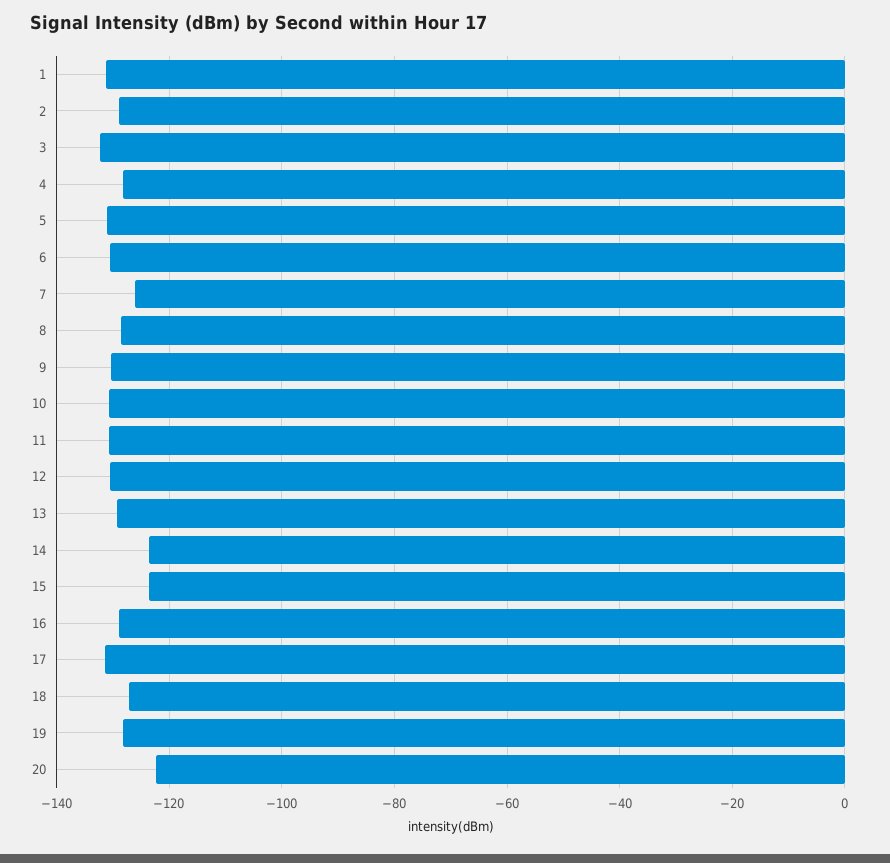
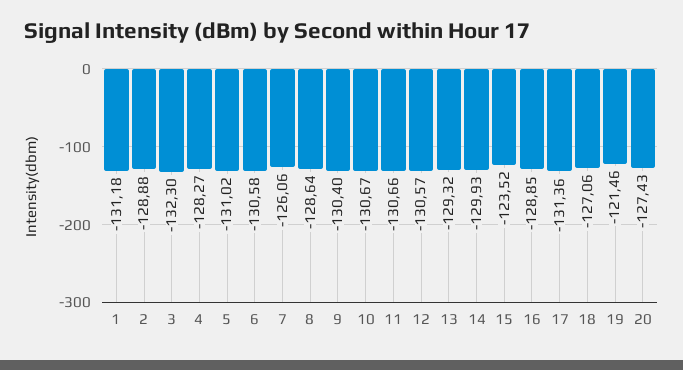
14: -124 -> -129.93
19: -128 -> -121.46
20: -122 -> -127.43

